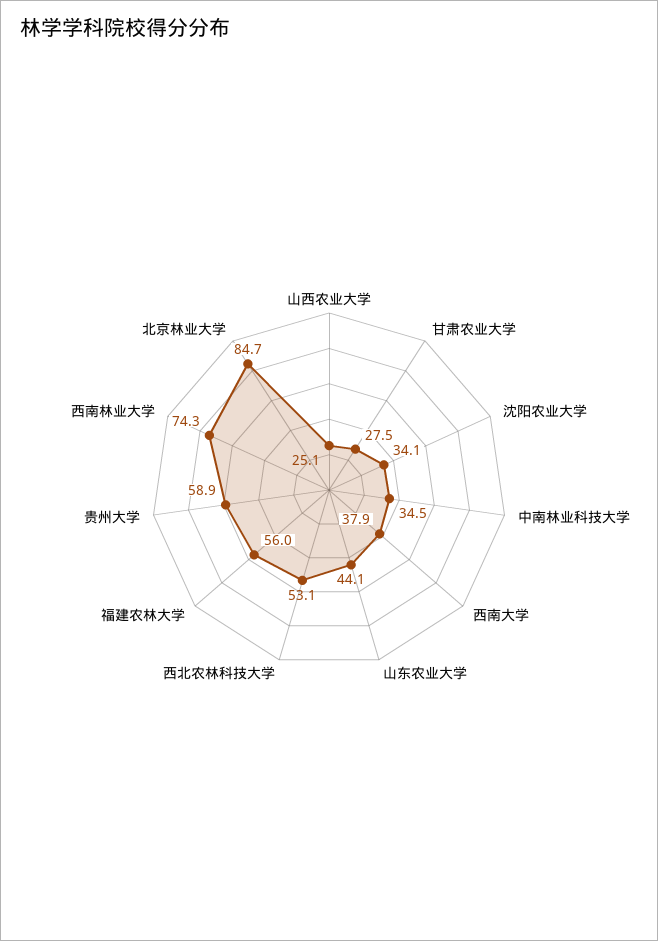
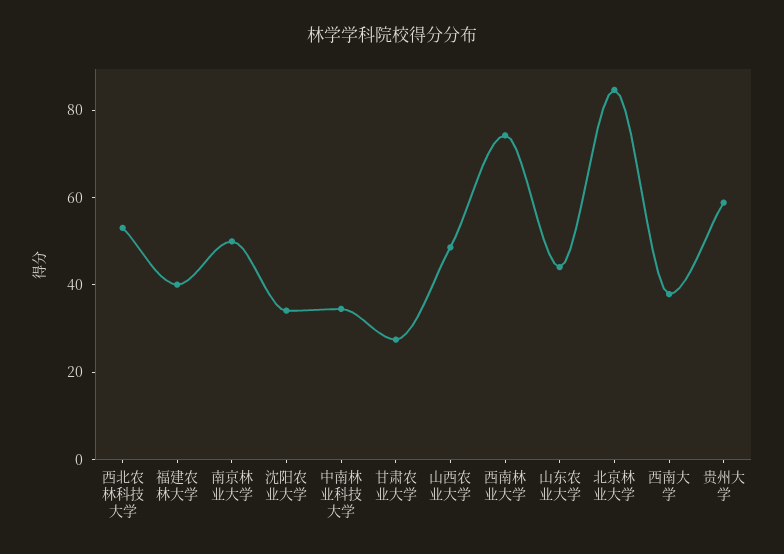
山西农业大学: 25.1 -> 50
福建农林大学: 56 -> 40
南京林业大学: none -> 50

